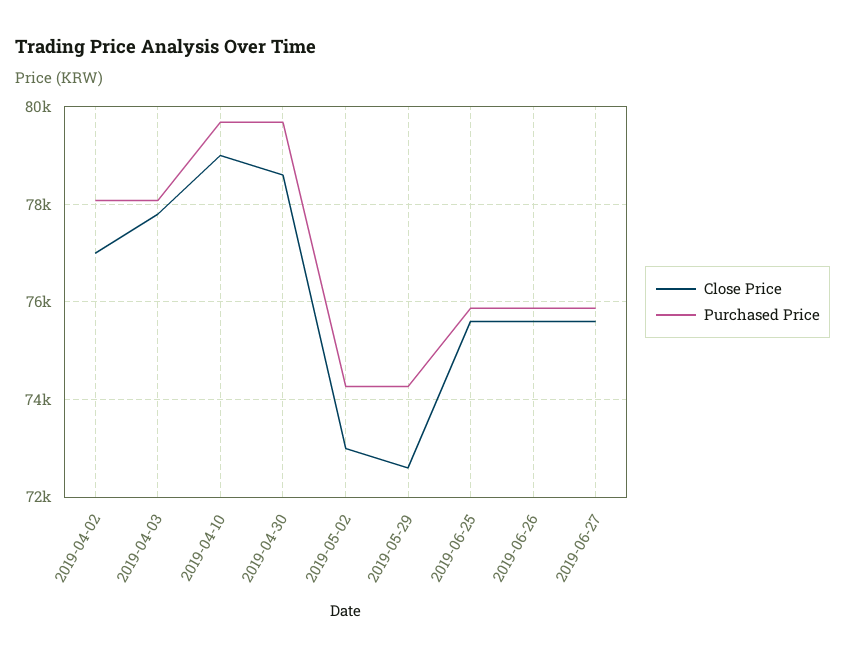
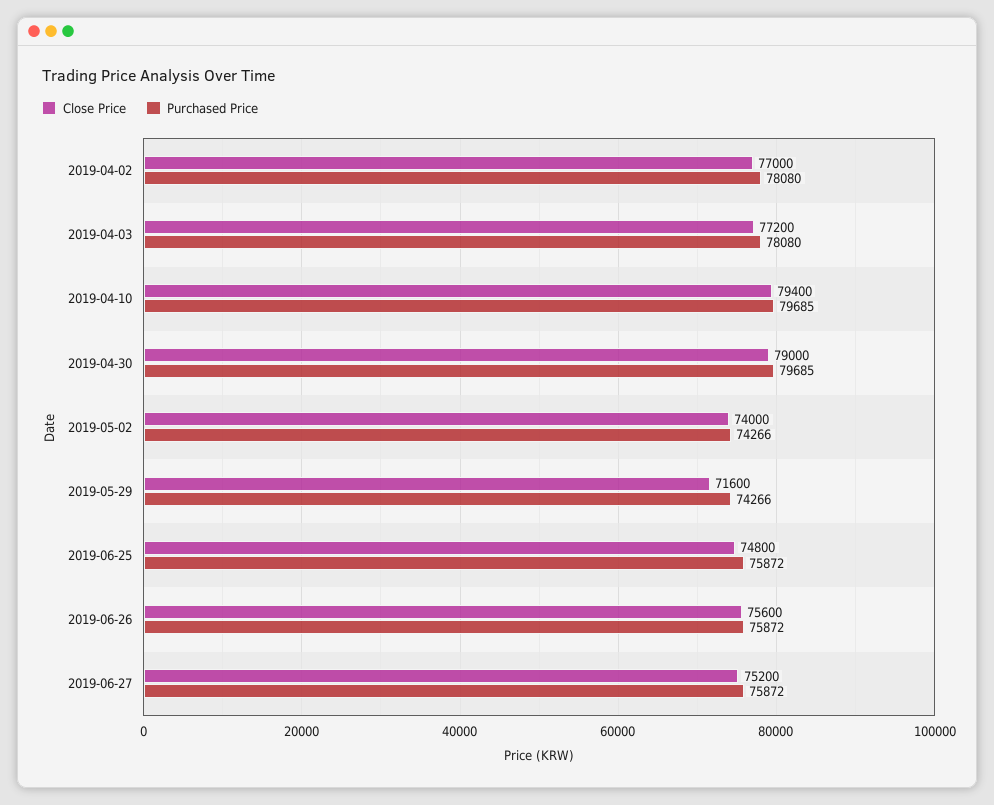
Close Price, 2019-04-03: 77800 -> 77200
Close Price, 2019-04-10: 79000 -> 79400
Close Price, 2019-04-30: 78600 -> 79000
Close Price, 2019-05-02: 73000 -> 74000
Close Price, 2019-05-29: 72600 -> 71600
Close Price, 2019-06-25: 75600 -> 74800
Close Price, 2019-06-27: 75600 -> 75200

